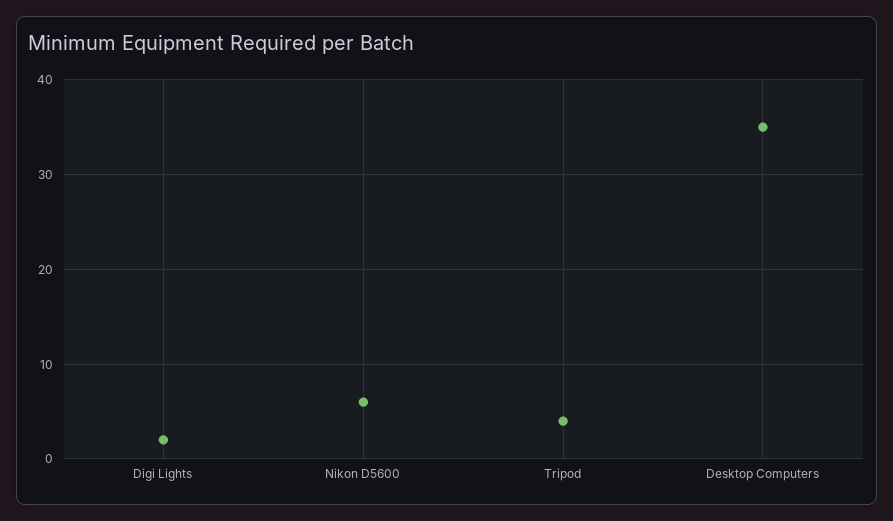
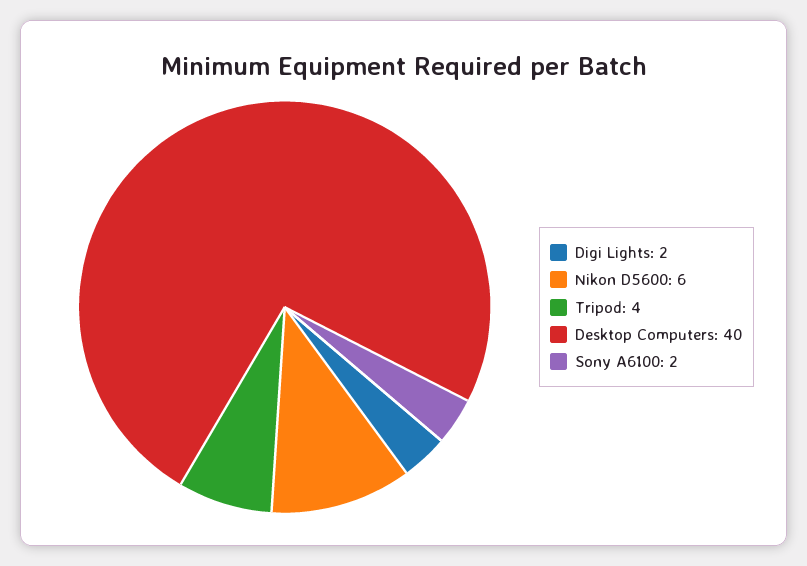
Desktop Computers: 35 -> 40
Sony A6100: none -> 2

